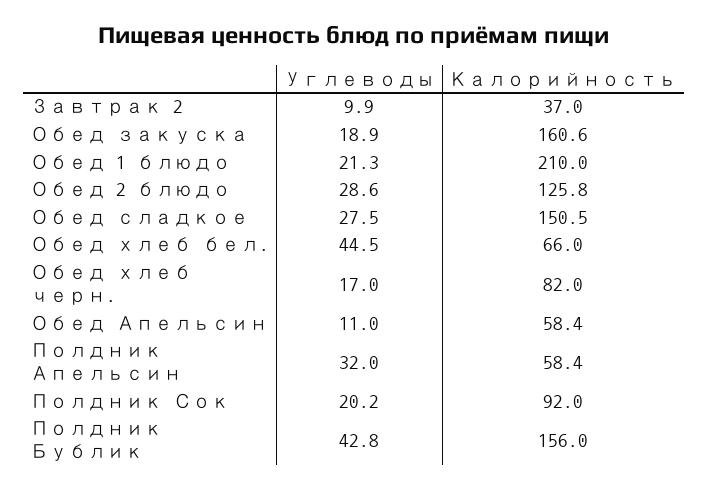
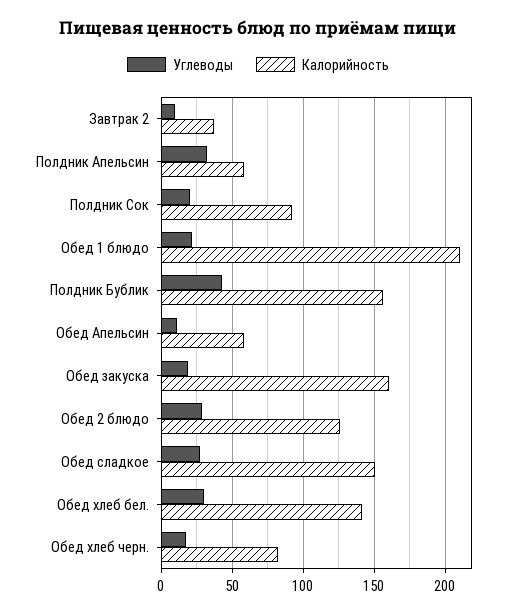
Углеводы, Обед хлеб бел.: 44.5 -> 30
Калорийность, Обед хлеб бел.: 66 -> 140

